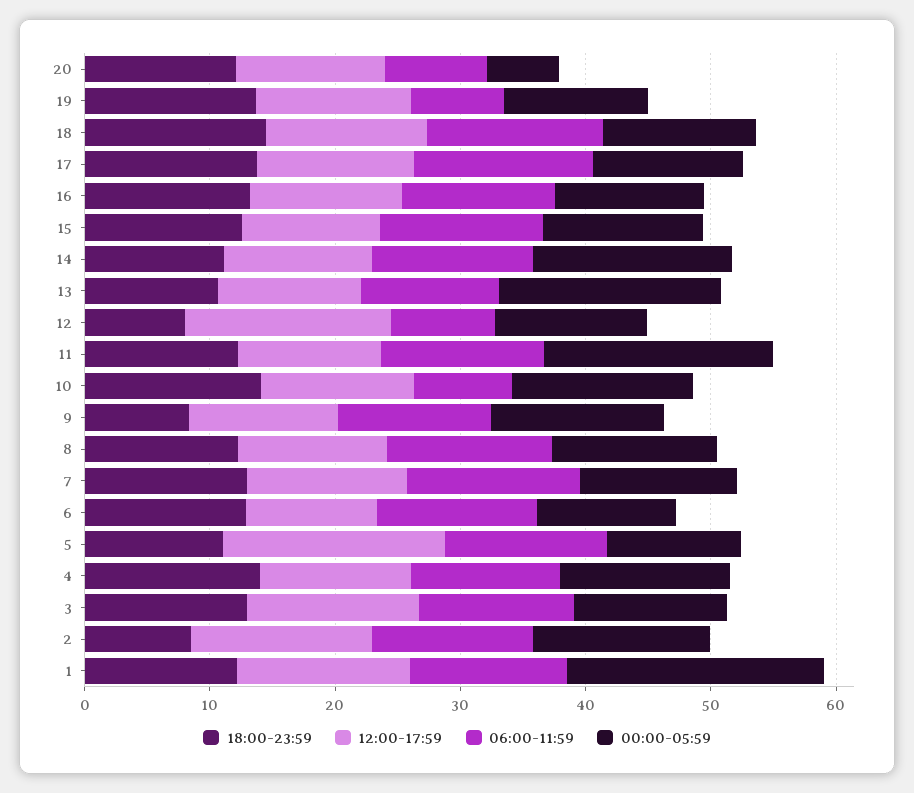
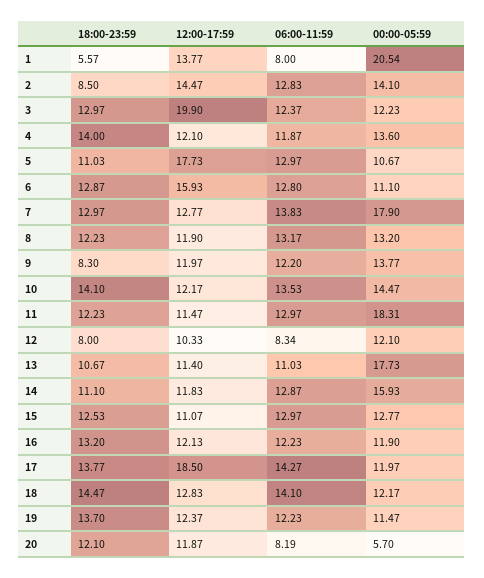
06:00-11:59, 19: 8 -> 12.23
12:00-17:59, 17: 12 -> 18.5
12:00-17:59, 12: 16 -> 10.33
06:00-11:59, 10: 8 -> 13.53
00:00-05:59, 7: 12 -> 17.9
12:00-17:59, 6: 10 -> 15.93
12:00-17:59, 3: 14 -> 19.9
18:00-23:59, 1: 12 -> 5.57
06:00-11:59, 1: 12 -> 8

